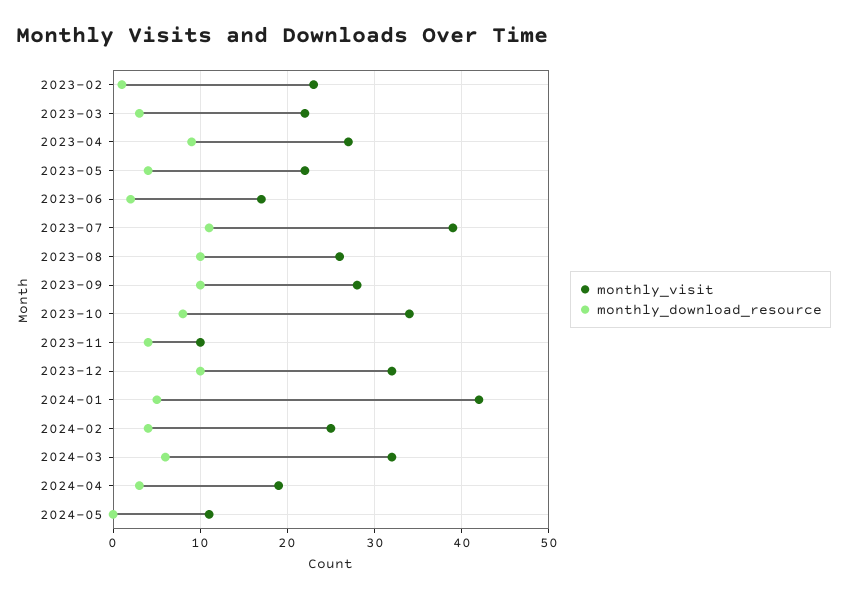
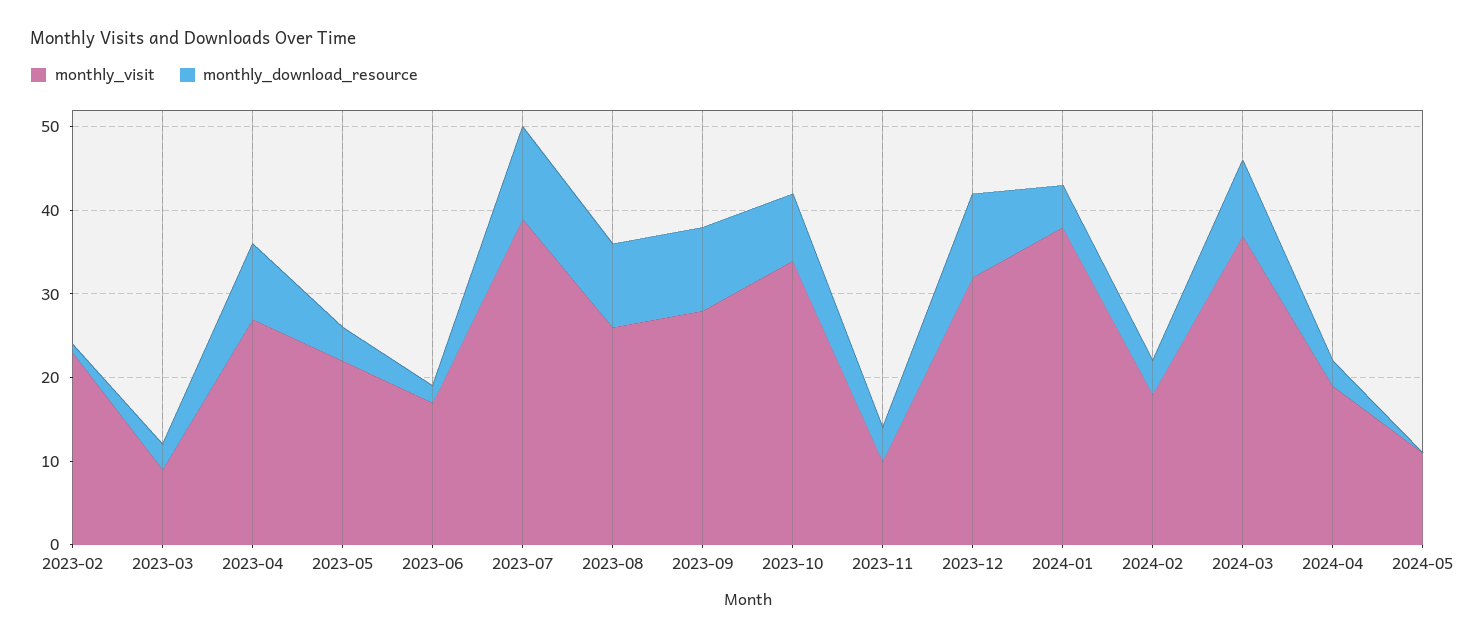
monthly_visit, 2023-03: 22 -> 9
monthly_visit, 2024-01: 42 -> 38
monthly_visit, 2024-02: 25 -> 18
monthly_visit, 2024-03: 32 -> 37
monthly_download_resource, 2024-03: 6 -> 9

